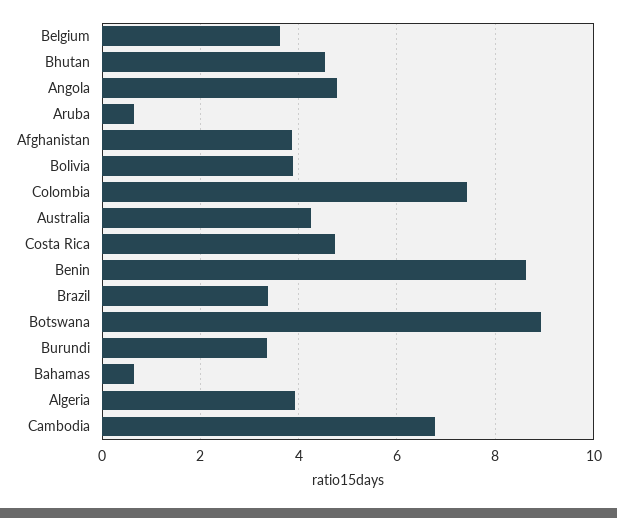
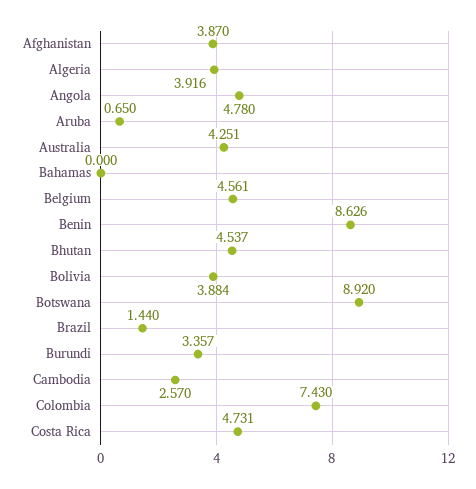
Belgium: 3.6 -> 4.561
Brazil: 3.4 -> 1.44
Bahamas: 0.6 -> 0
Cambodia: 6.8 -> 2.57

